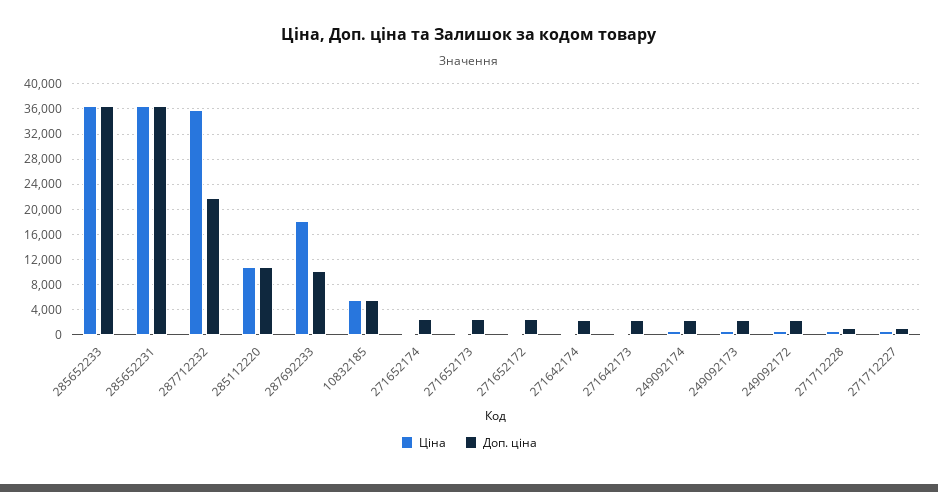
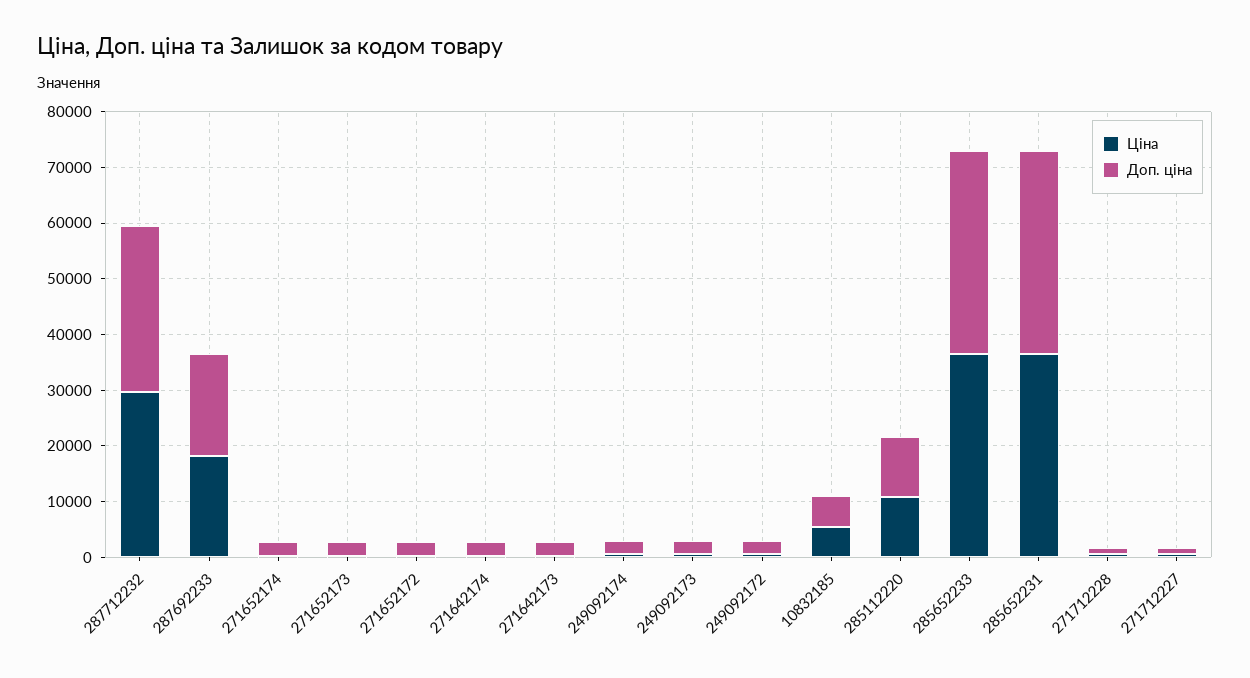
Ціна, 287712232: 36000 -> 30000
Доп. ціна, 287712232: 22000 -> 30000
Доп. ціна, 287692233: 10000 -> 18000

